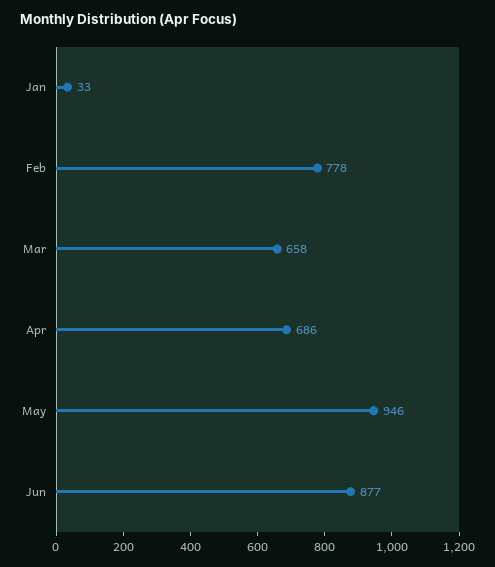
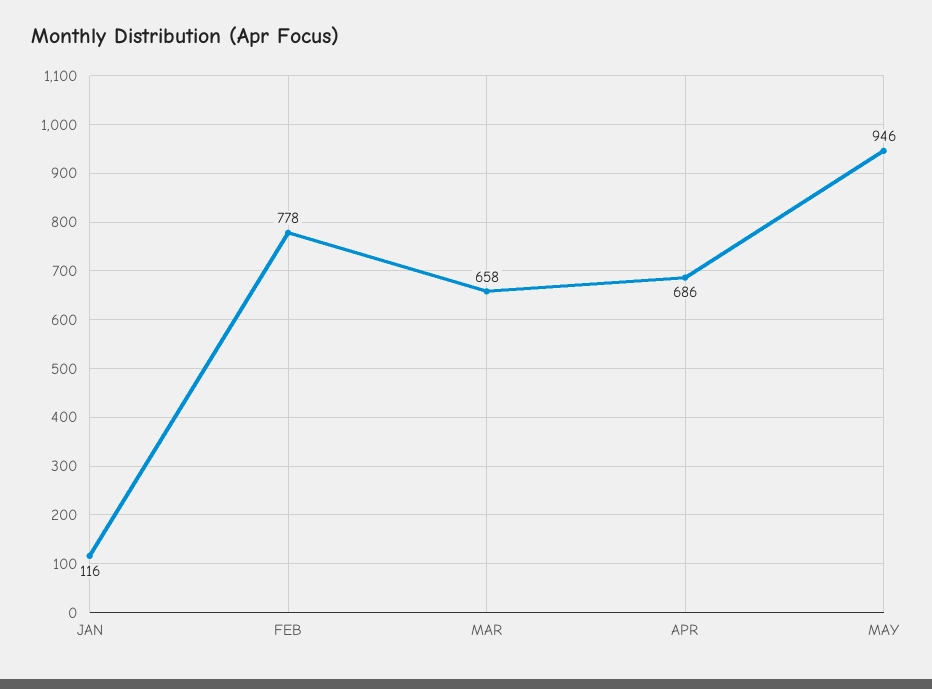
Jan: 33 -> 116
Jun: 877 -> none

